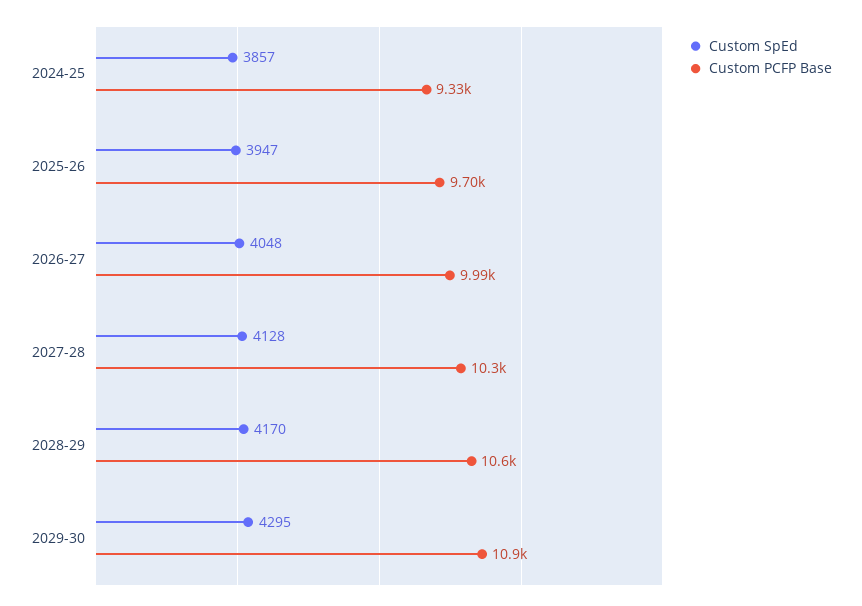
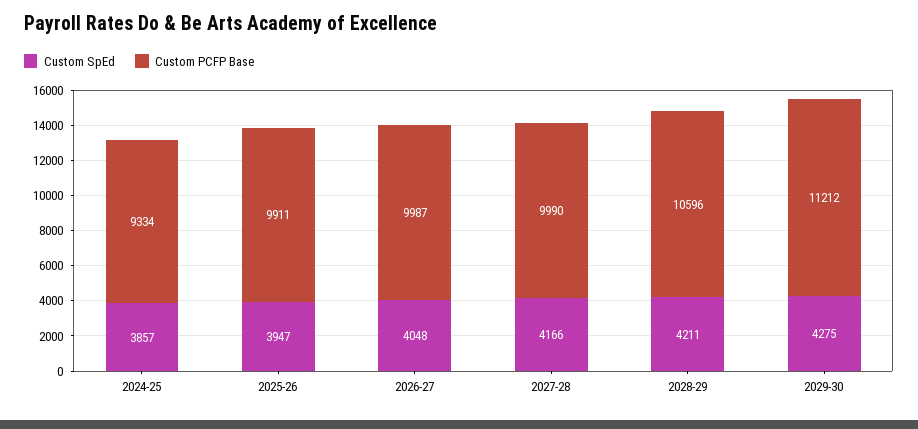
Custom PCFP Base, 2025-26: 9700 -> 9911
Custom SpEd, 2027-28: 4128 -> 4166
Custom PCFP Base, 2027-28: 10300 -> 9990
Custom SpEd, 2028-29: 4170 -> 4211
Custom SpEd, 2029-30: 4295 -> 4275
Custom PCFP Base, 2029-30: 10900 -> 11212

